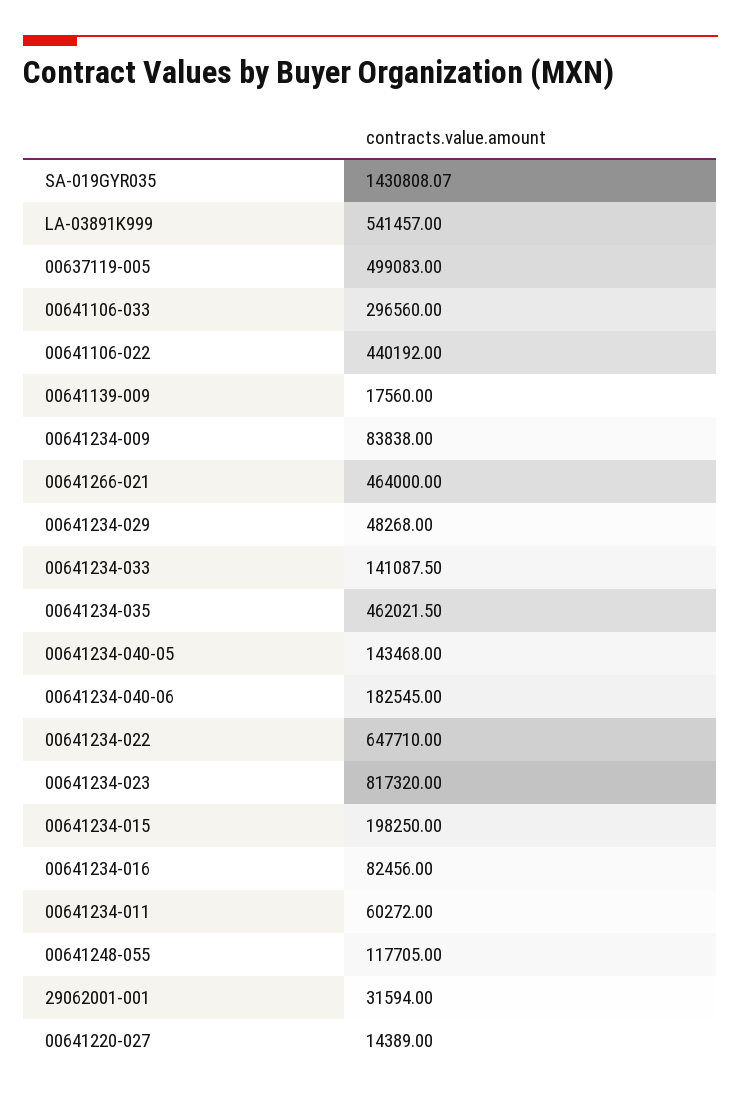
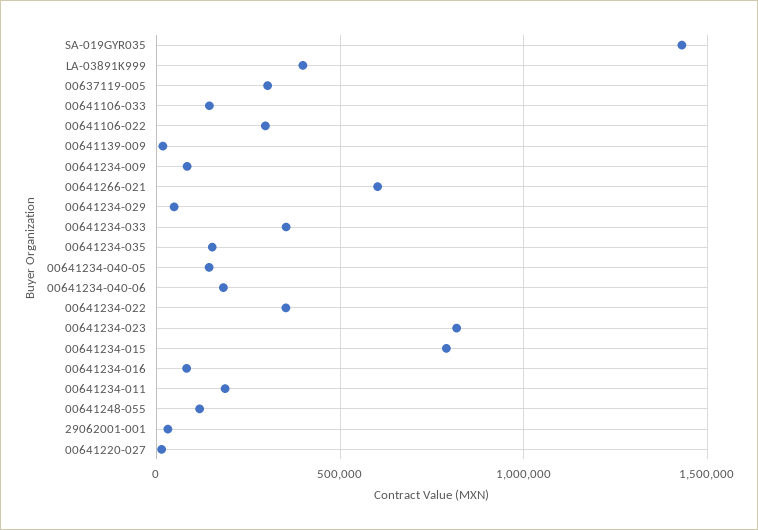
LA-03891K999: 541457 -> 400000
00637119-005: 499083 -> 300000
00641106-033: 296560 -> 150000
00641106-022: 440192 -> 300000
00641266-021: 464000 -> 600000
00641234-033: 141087.5 -> 350000
00641234-035: 462021.5 -> 150000
00641234-022: 647710 -> 350000
00641234-015: 198250 -> 800000
00641234-011: 60272 -> 200000

